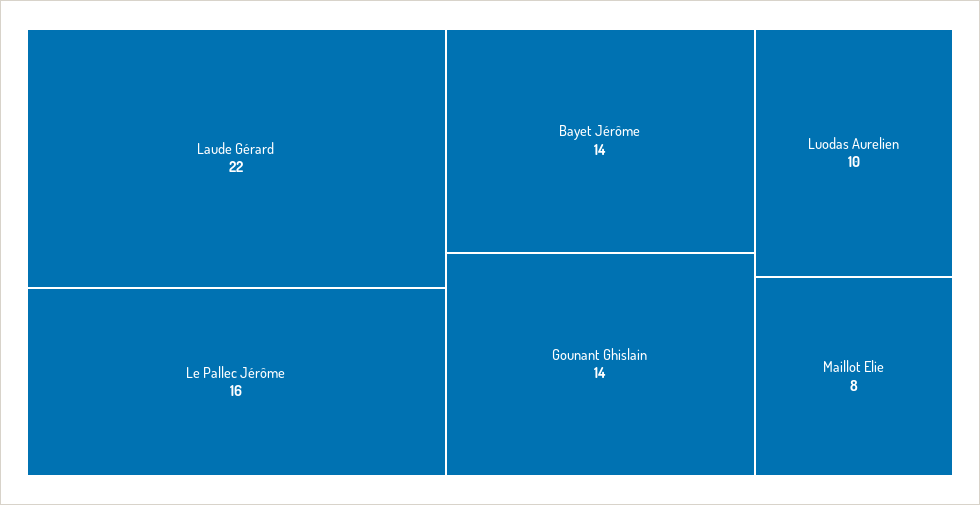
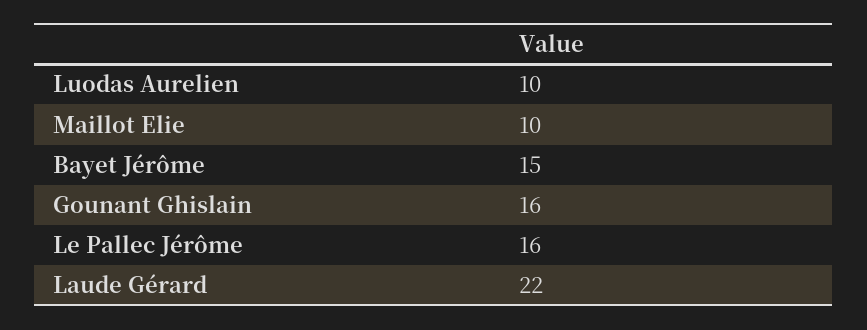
Bayet Jérôme: 14 -> 15
Gounant Ghislain: 14 -> 16
Maillot Elie: 8 -> 10

